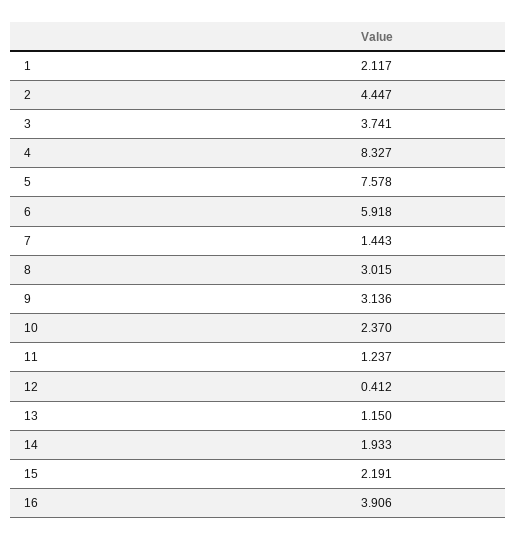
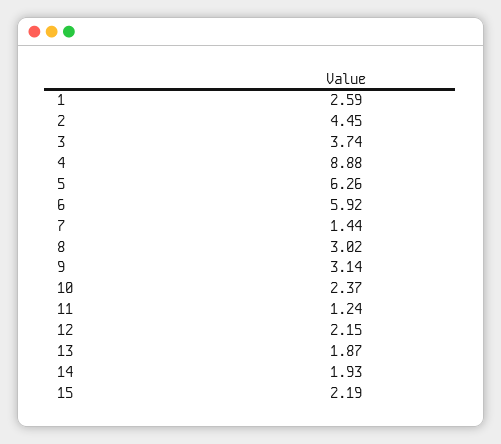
1: 2.117 -> 2.59
4: 8.327 -> 8.88
5: 7.578 -> 6.26
12: 0.412 -> 2.15
13: 1.15 -> 1.87
16: 3.906 -> none

